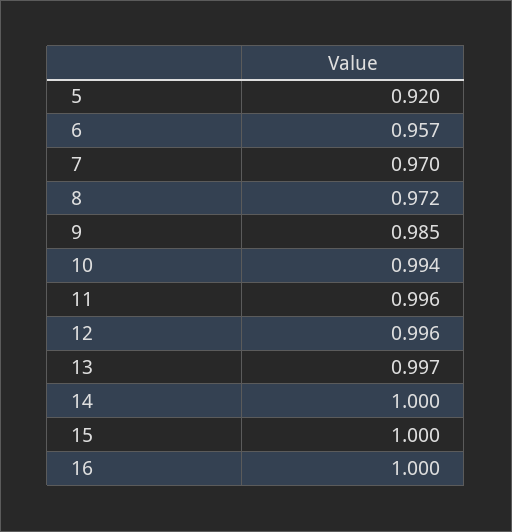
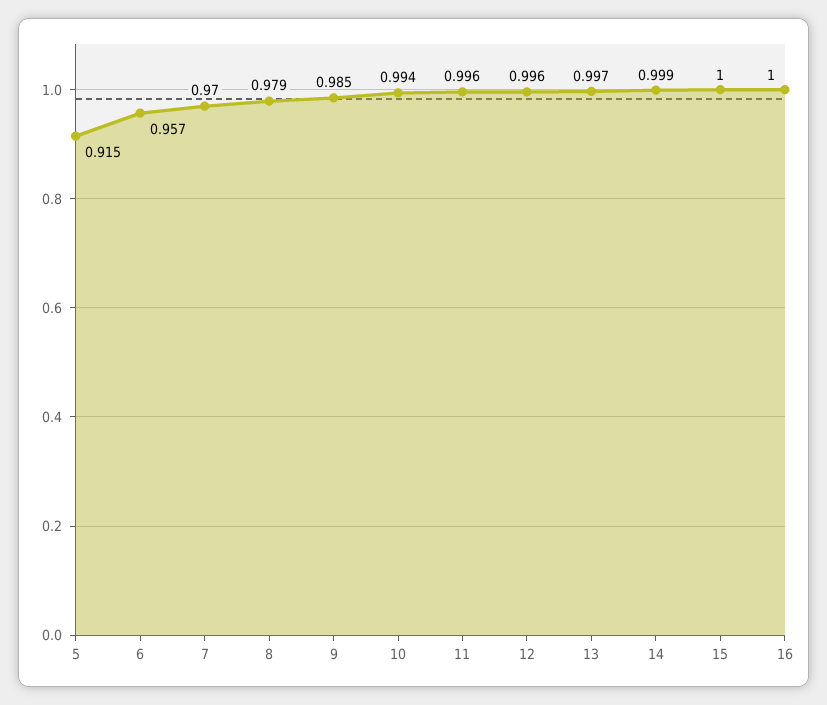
5: 0.92 -> 0.915
8: 0.972 -> 0.979
14: 1 -> 0.999

